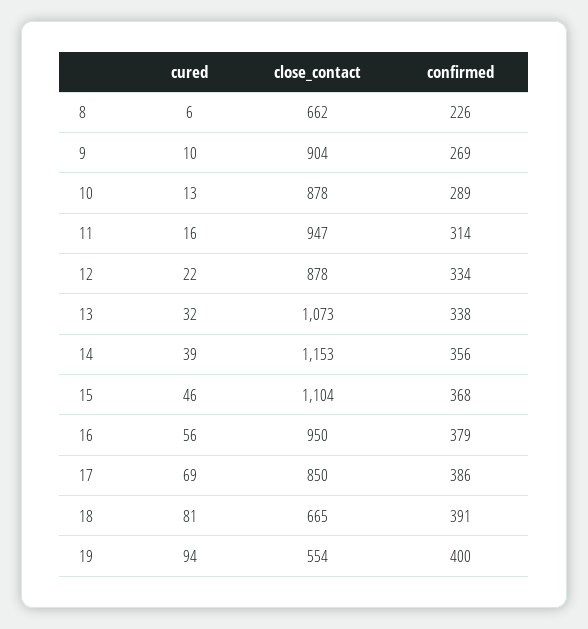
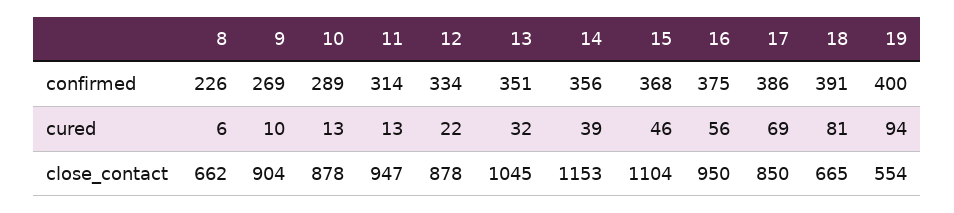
cured, 11: 16 -> 13
close_contact, 13: 1073 -> 1045
confirmed, 13: 338 -> 351
confirmed, 16: 379 -> 375

